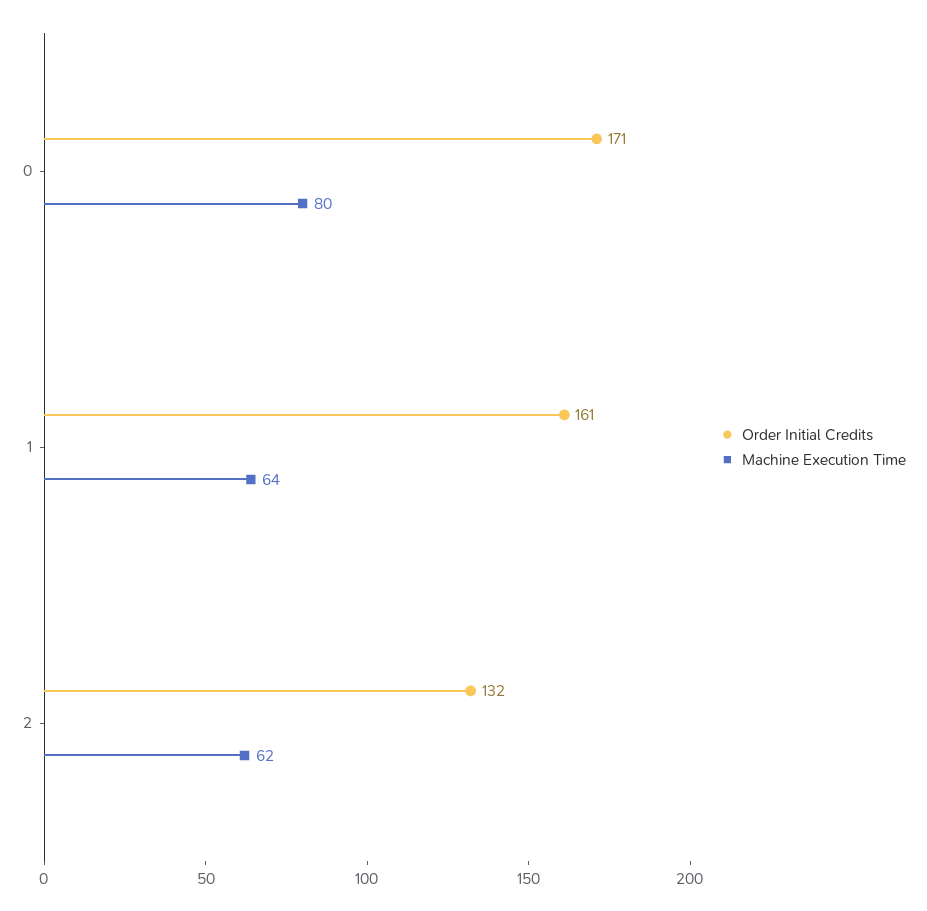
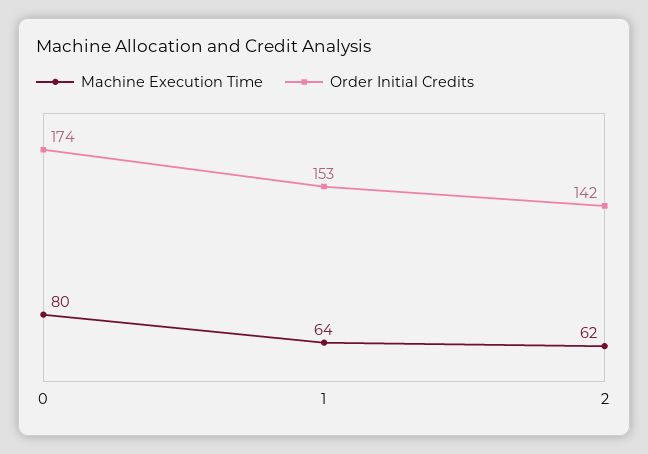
Order Initial Credits, 0: 171 -> 174
Order Initial Credits, 1: 161 -> 153
Order Initial Credits, 2: 132 -> 142

